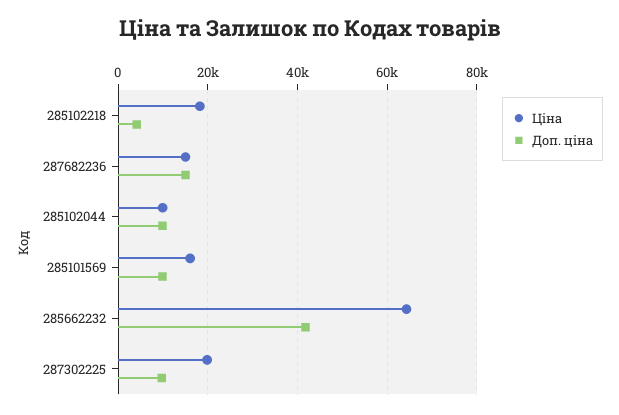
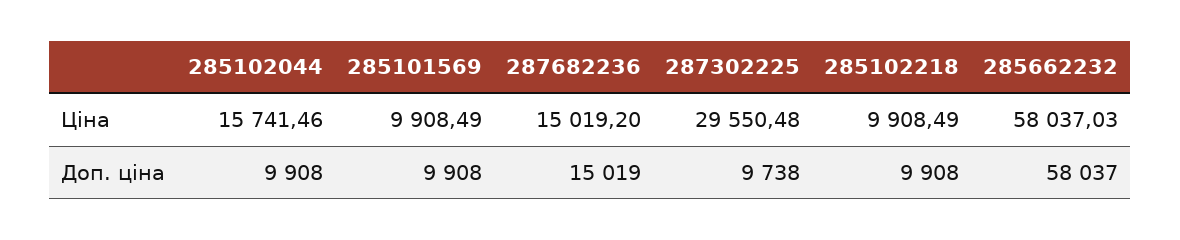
Ціна, 285102218: 18000 -> 9908.49
Доп. ціна, 285102218: 4000 -> 9908
Ціна, 285102044: 10000 -> 15741.46
Ціна, 285101569: 16000 -> 9908.49
Ціна, 285662232: 64000 -> 58037.03
Доп. ціна, 285662232: 42000 -> 58037
Ціна, 287302225: 20000 -> 29550.48

